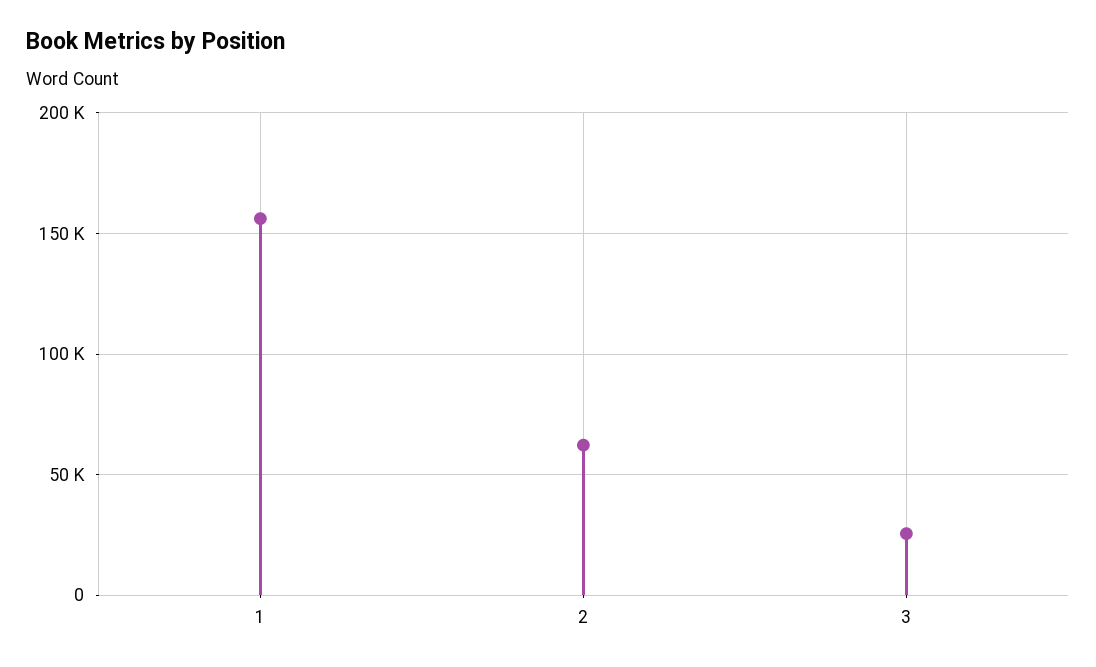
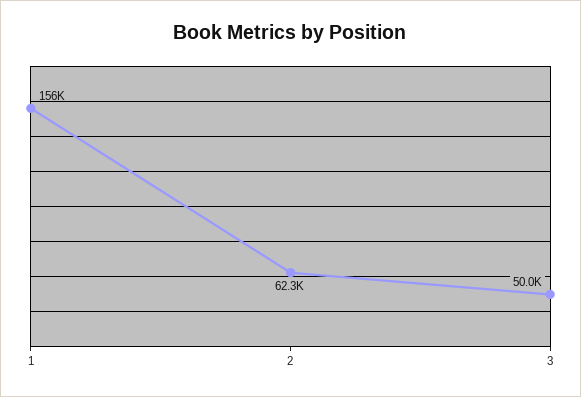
3: 25000 -> 50000

